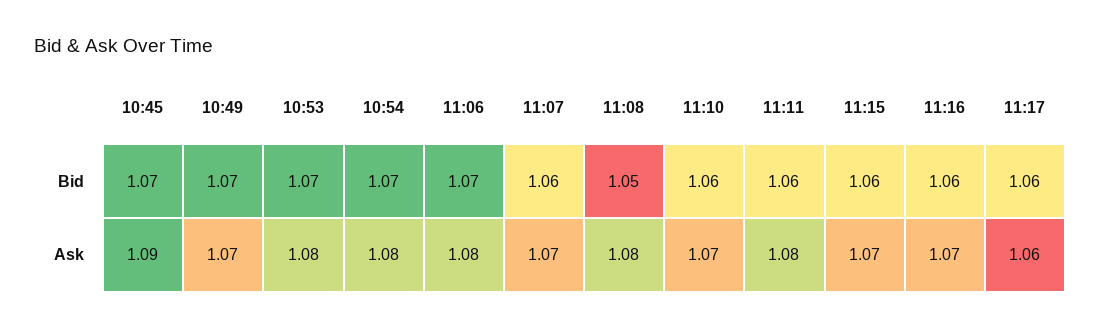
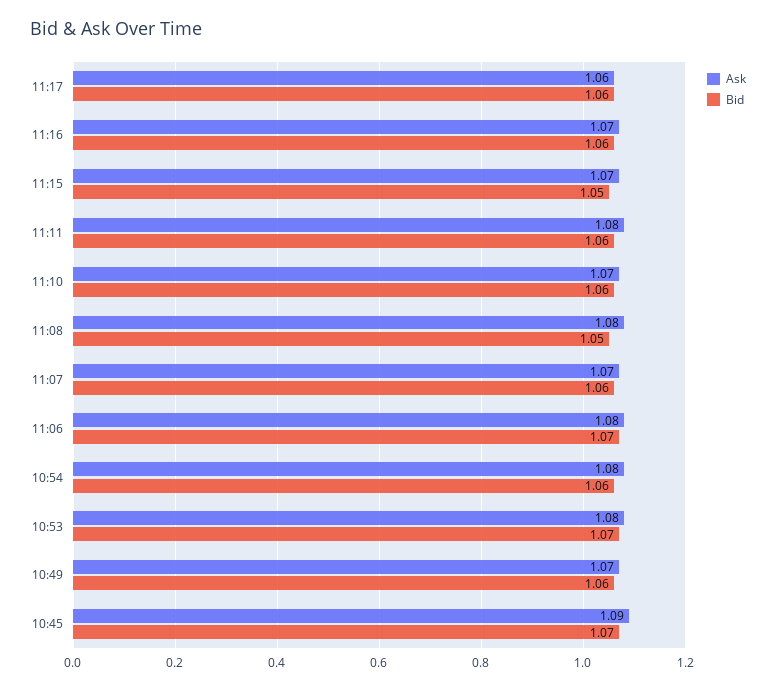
Bid, 10:49: 1.07 -> 1.06
Bid, 10:54: 1.07 -> 1.06
Bid, 11:15: 1.06 -> 1.05

